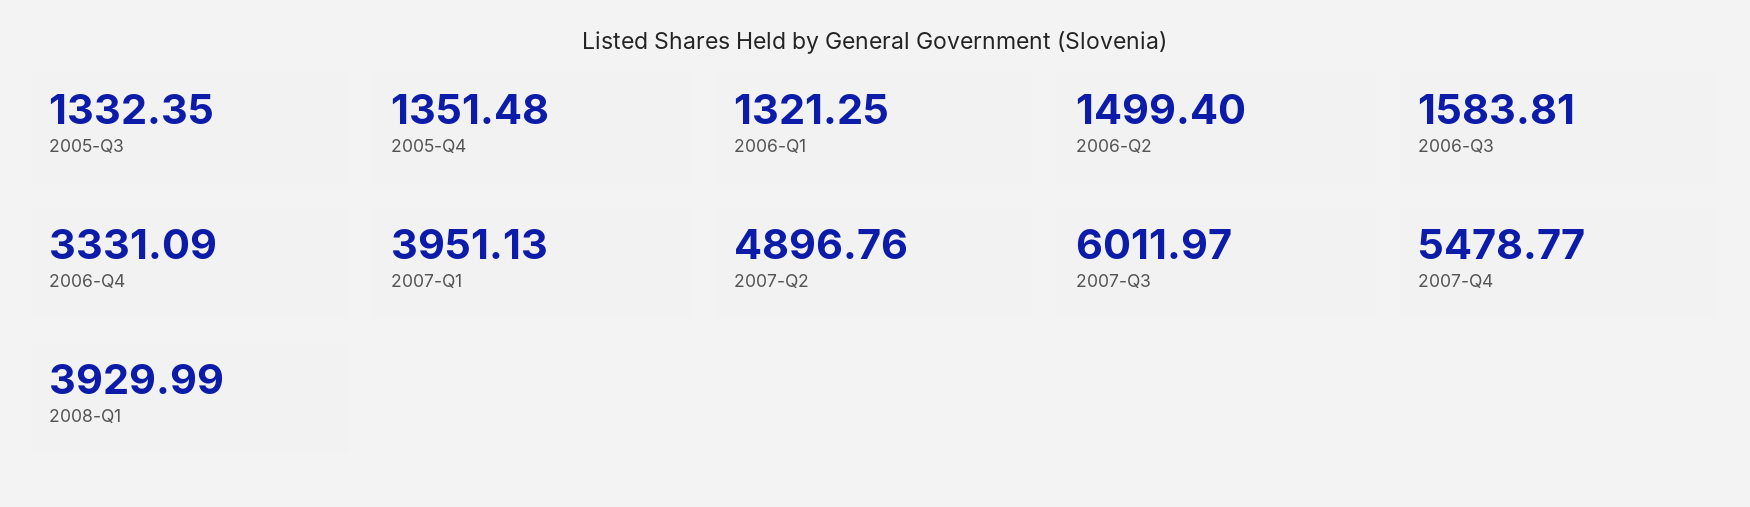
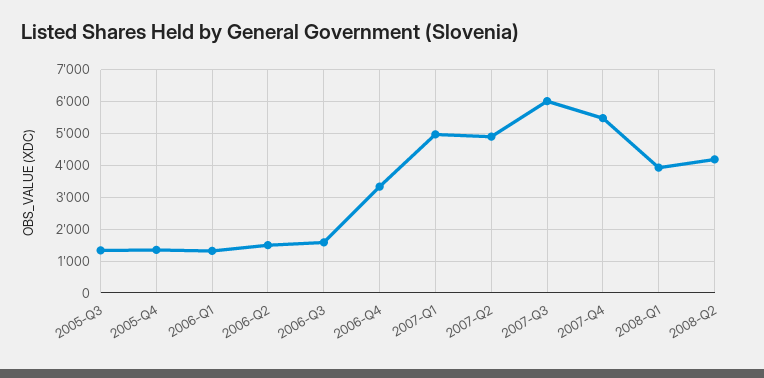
2007-Q1: 3951.13 -> 5000
2008-Q2: none -> 4200

